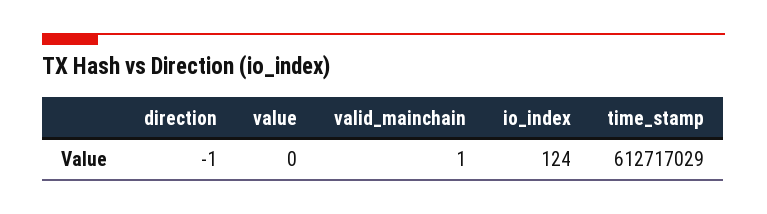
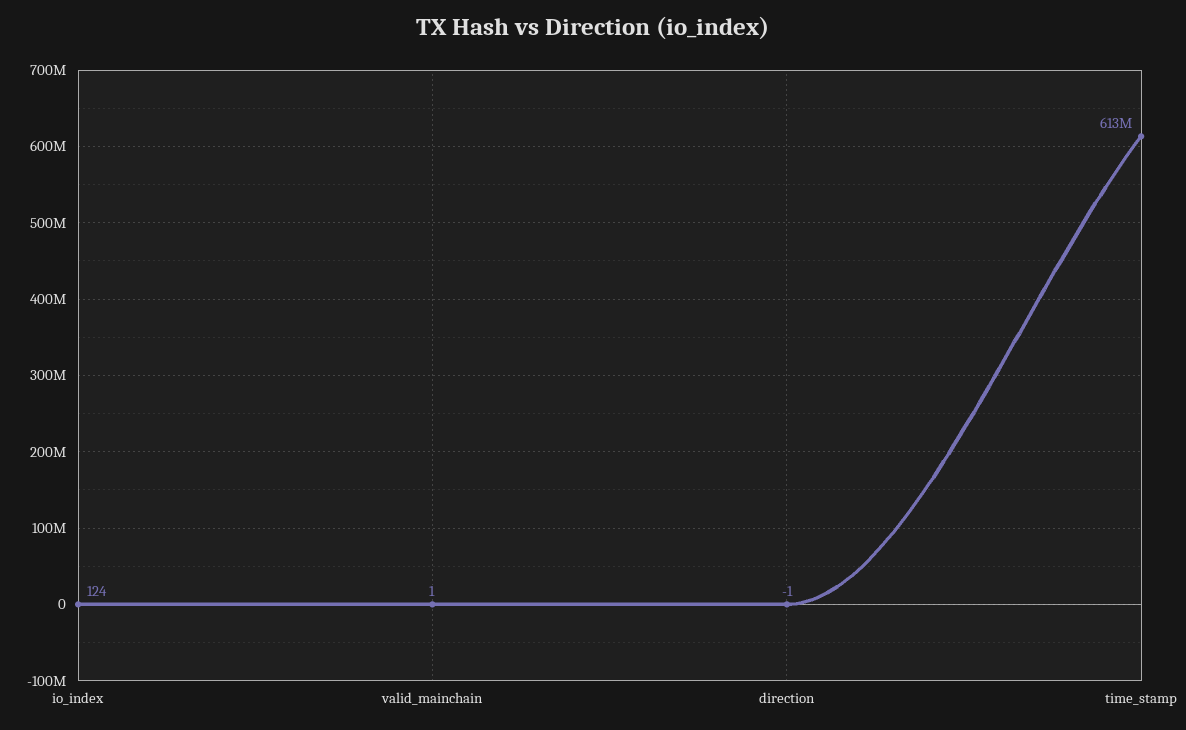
value: 0 -> none

